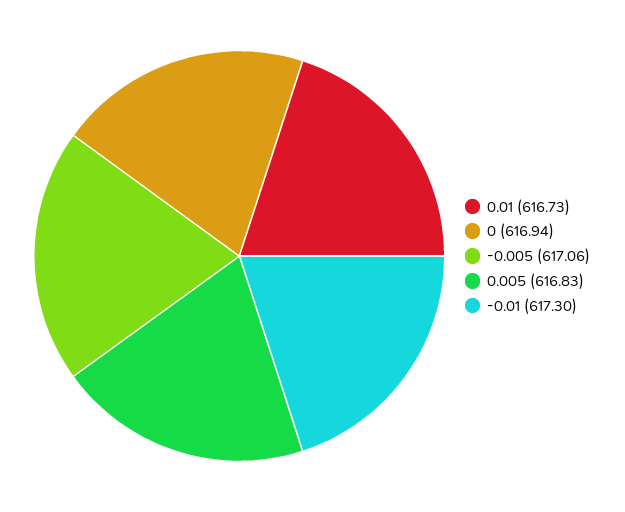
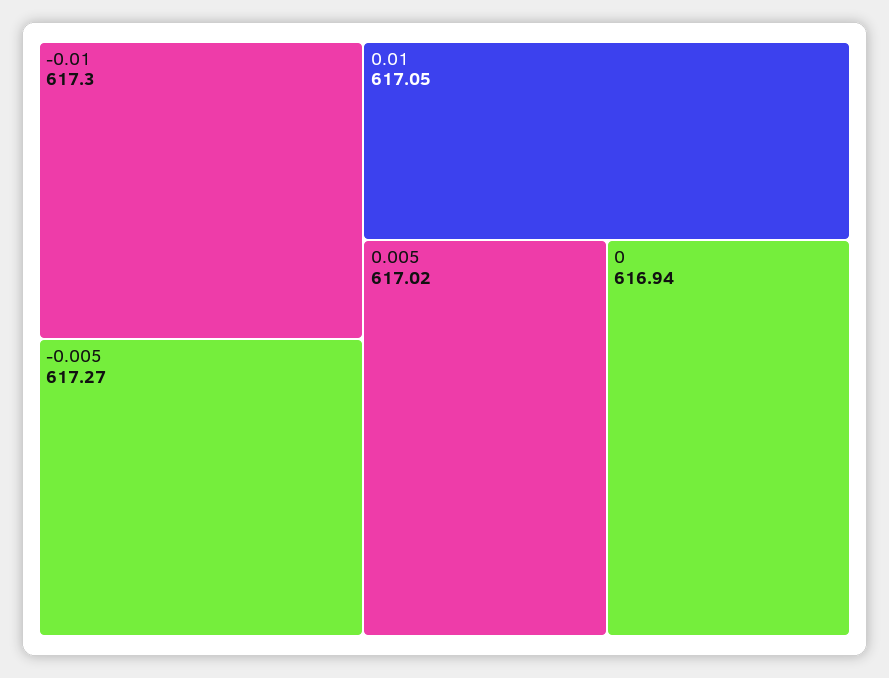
0.01: 616.73 -> 617.05
-0.005: 617.06 -> 617.27
0.005: 616.83 -> 617.02

